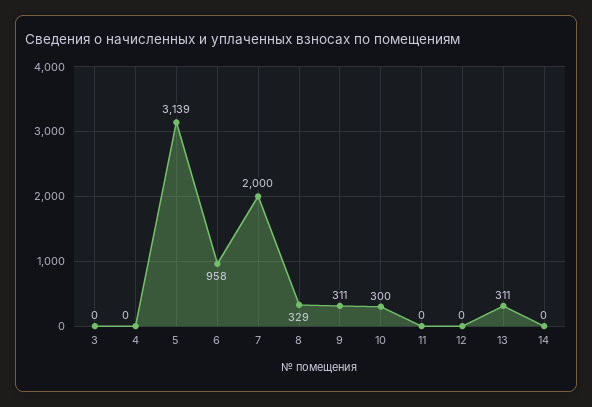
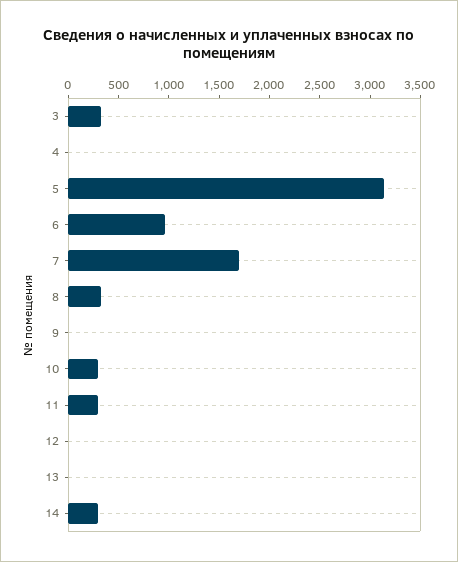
3: 0 -> 300
7: 2000 -> 1700
9: 311 -> 0
11: 0 -> 300
13: 311 -> 0
14: 0 -> 300

